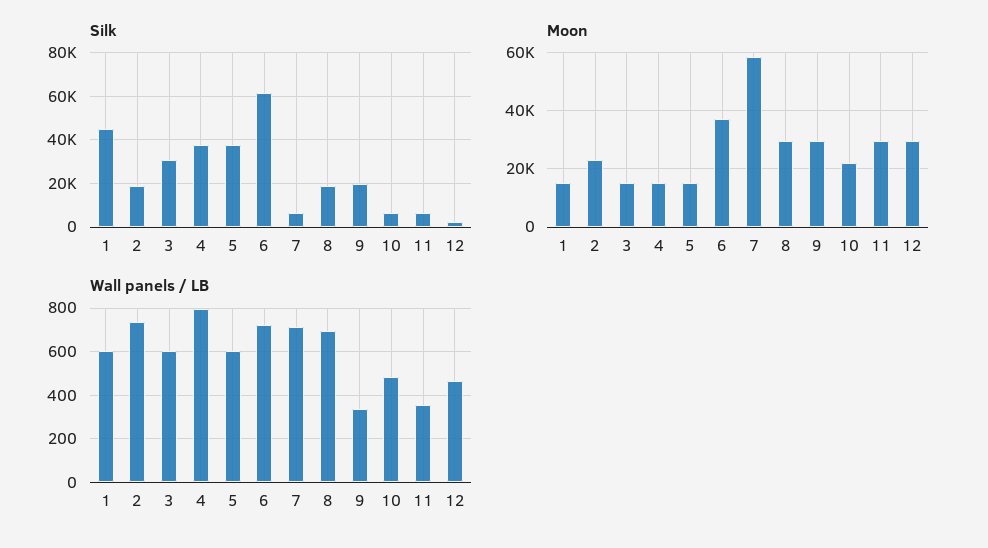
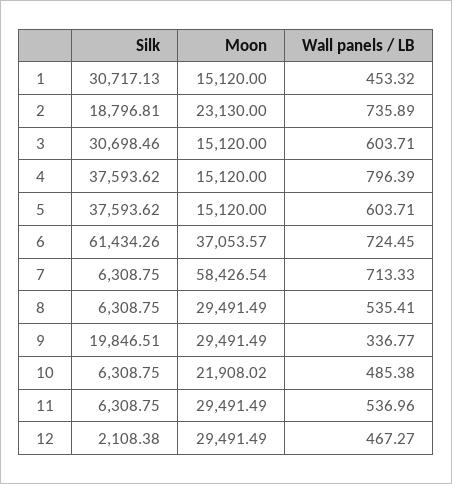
Silk, 1: 45000 -> 30717.13
Silk, 8: 20000 -> 6308.75
Wall panels / LB, 1: 600 -> 453.32
Wall panels / LB, 8: 700 -> 535.41
Wall panels / LB, 11: 350 -> 536.96

